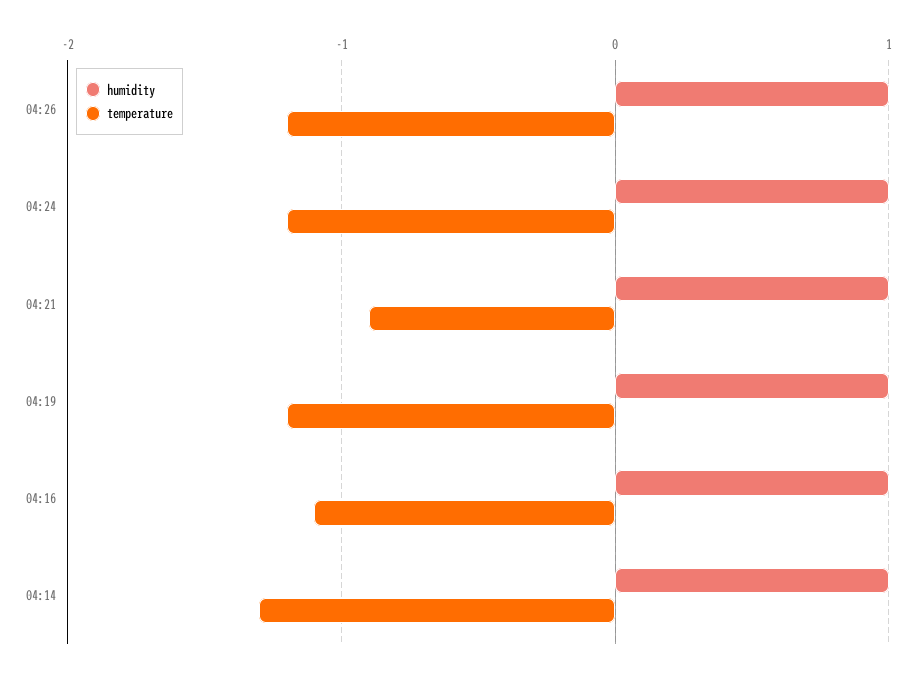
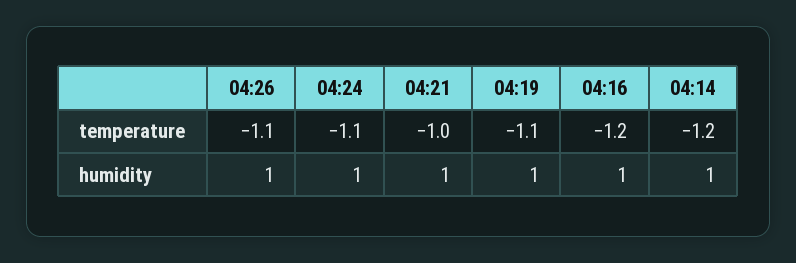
temperature, 04:26: -1.2 -> -1.1
temperature, 04:24: -1.2 -> -1.1
temperature, 04:21: -0.9 -> -1
temperature, 04:19: -1.2 -> -1.1
temperature, 04:16: -1.1 -> -1.2
temperature, 04:14: -1.3 -> -1.2

